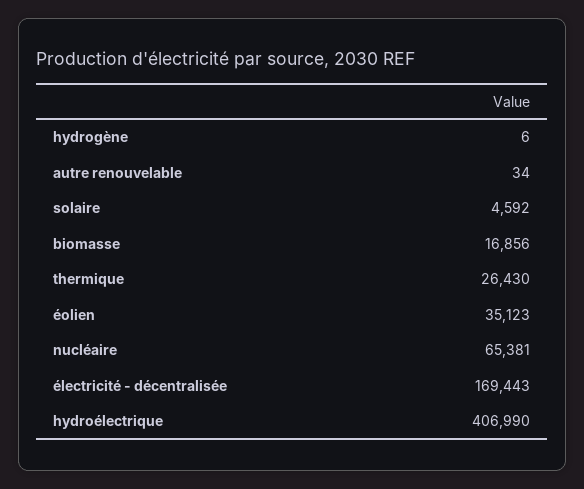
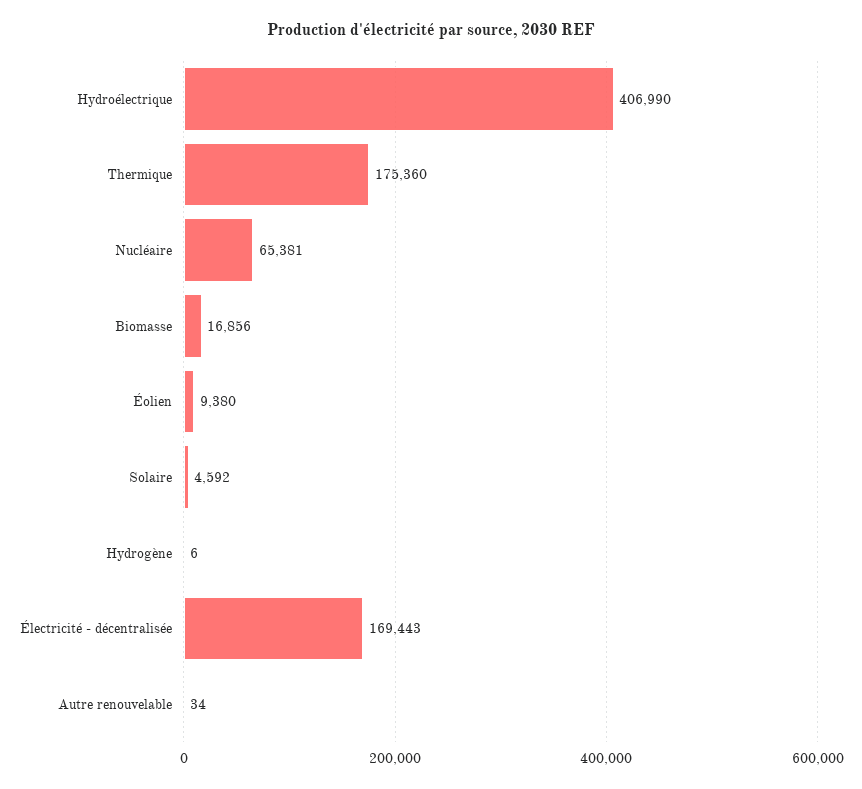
thermique: 26430 -> 175360
éolien: 35123 -> 9380

